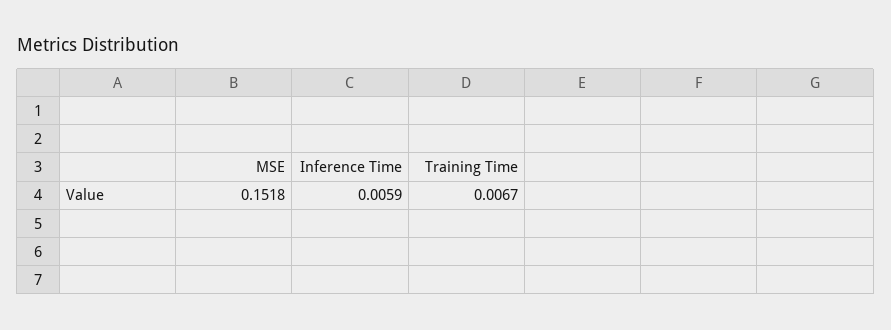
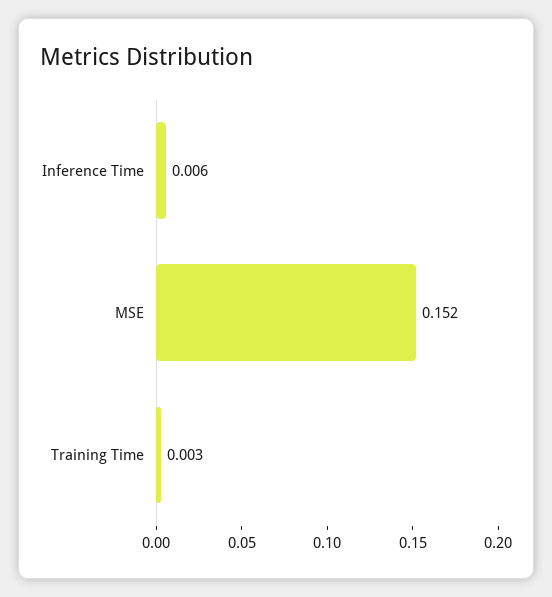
Training Time: 0.0067 -> 0.003

